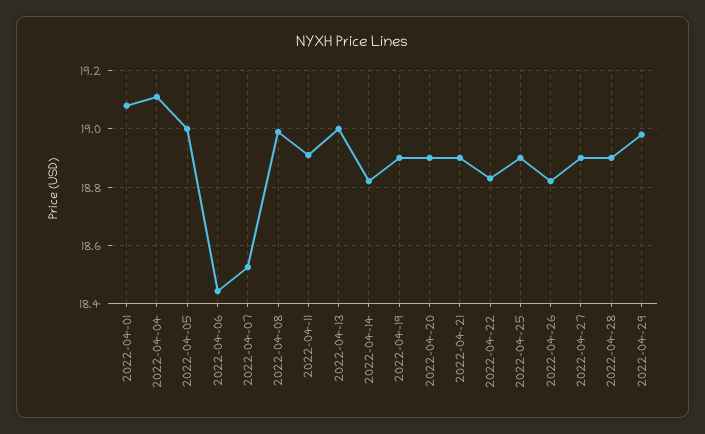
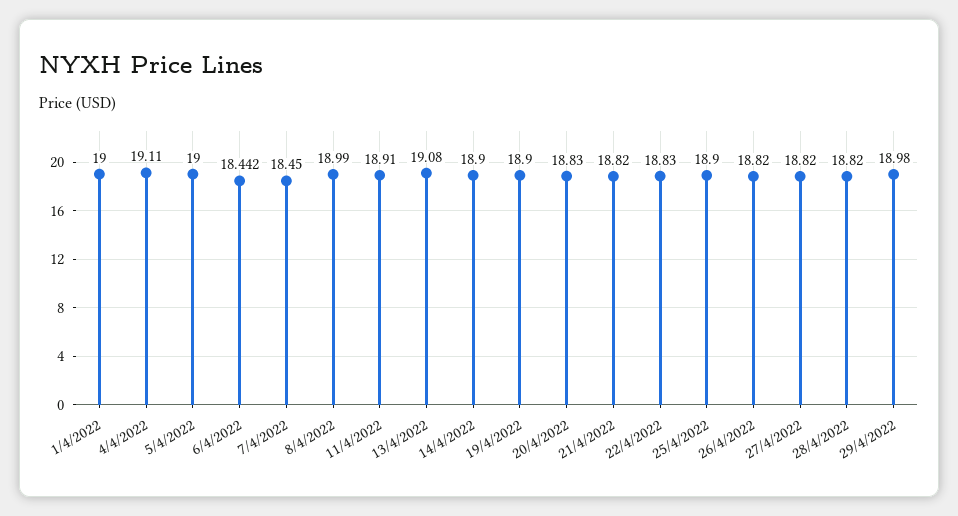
2022-04-01: 19.075 -> 19
2022-04-07: 18.525 -> 18.45
2022-04-13: 19 -> 19.08
2022-04-14: 18.825 -> 18.9
2022-04-20: 18.9 -> 18.83
2022-04-21: 18.9 -> 18.82
2022-04-27: 18.9 -> 18.82
2022-04-28: 18.9 -> 18.82

